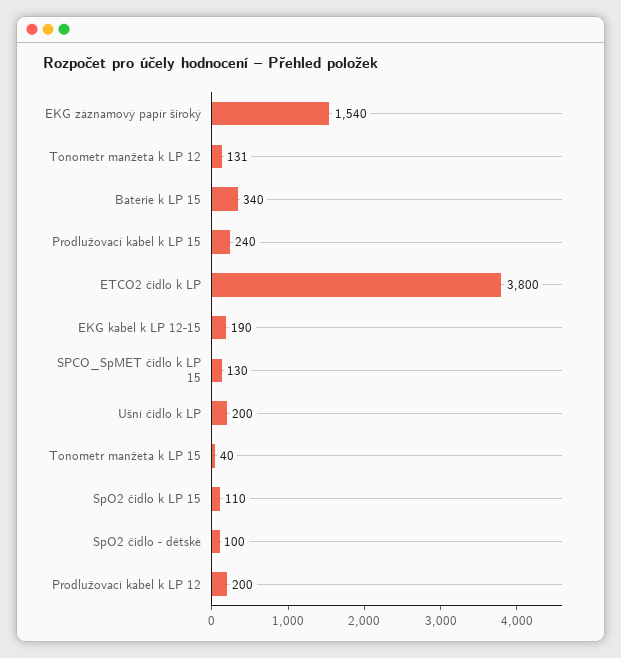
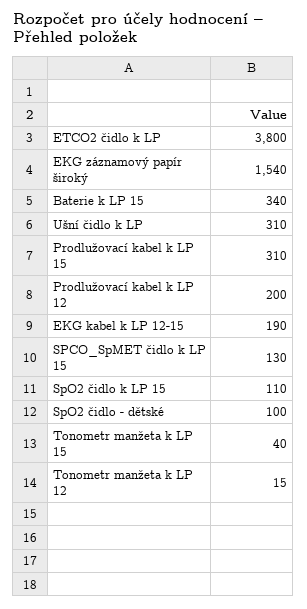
Tonometr manžeta k LP 12: 131 -> 15
Prodlužovací kabel k LP 15: 240 -> 310
Ušní čidlo k LP: 200 -> 310

